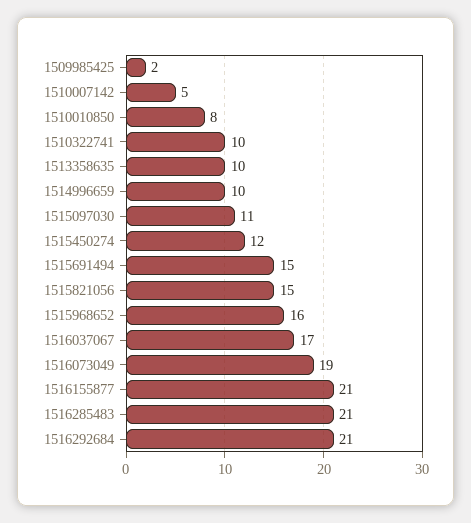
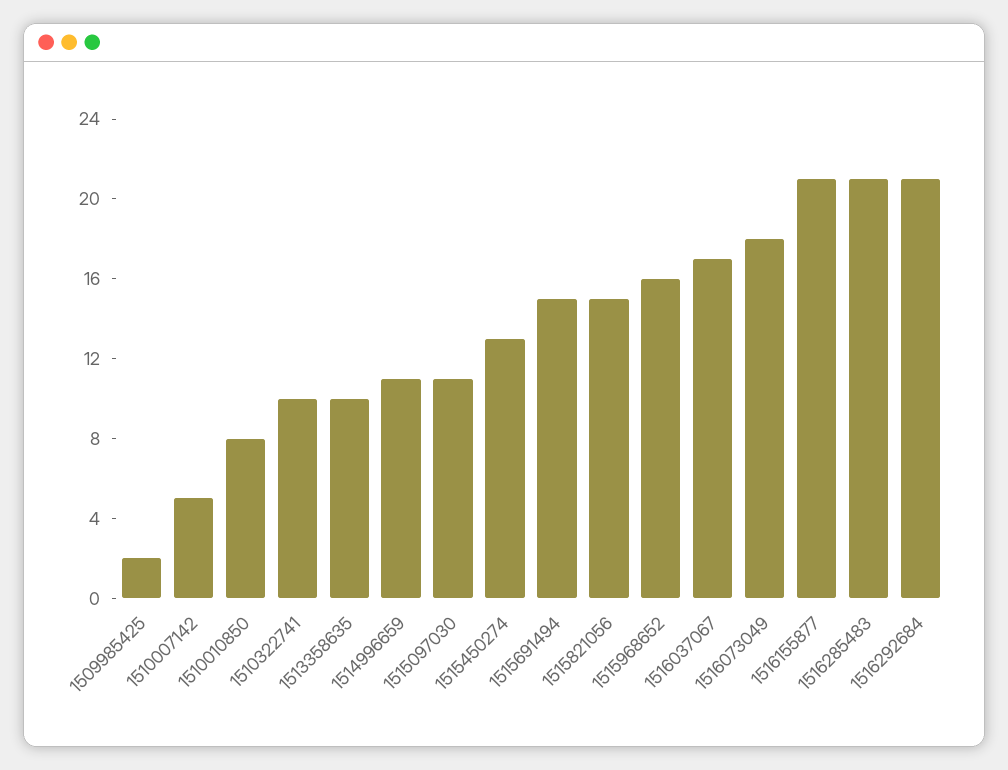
1514996659: 10 -> 11
1515450274: 12 -> 13
1516073049: 19 -> 18

